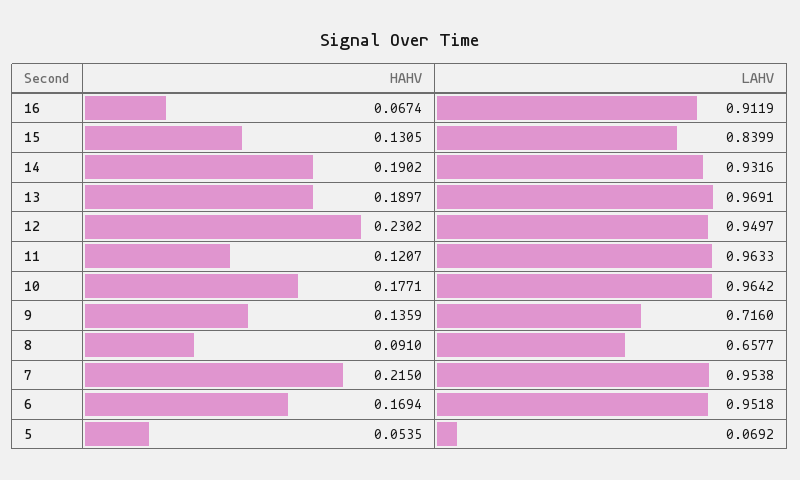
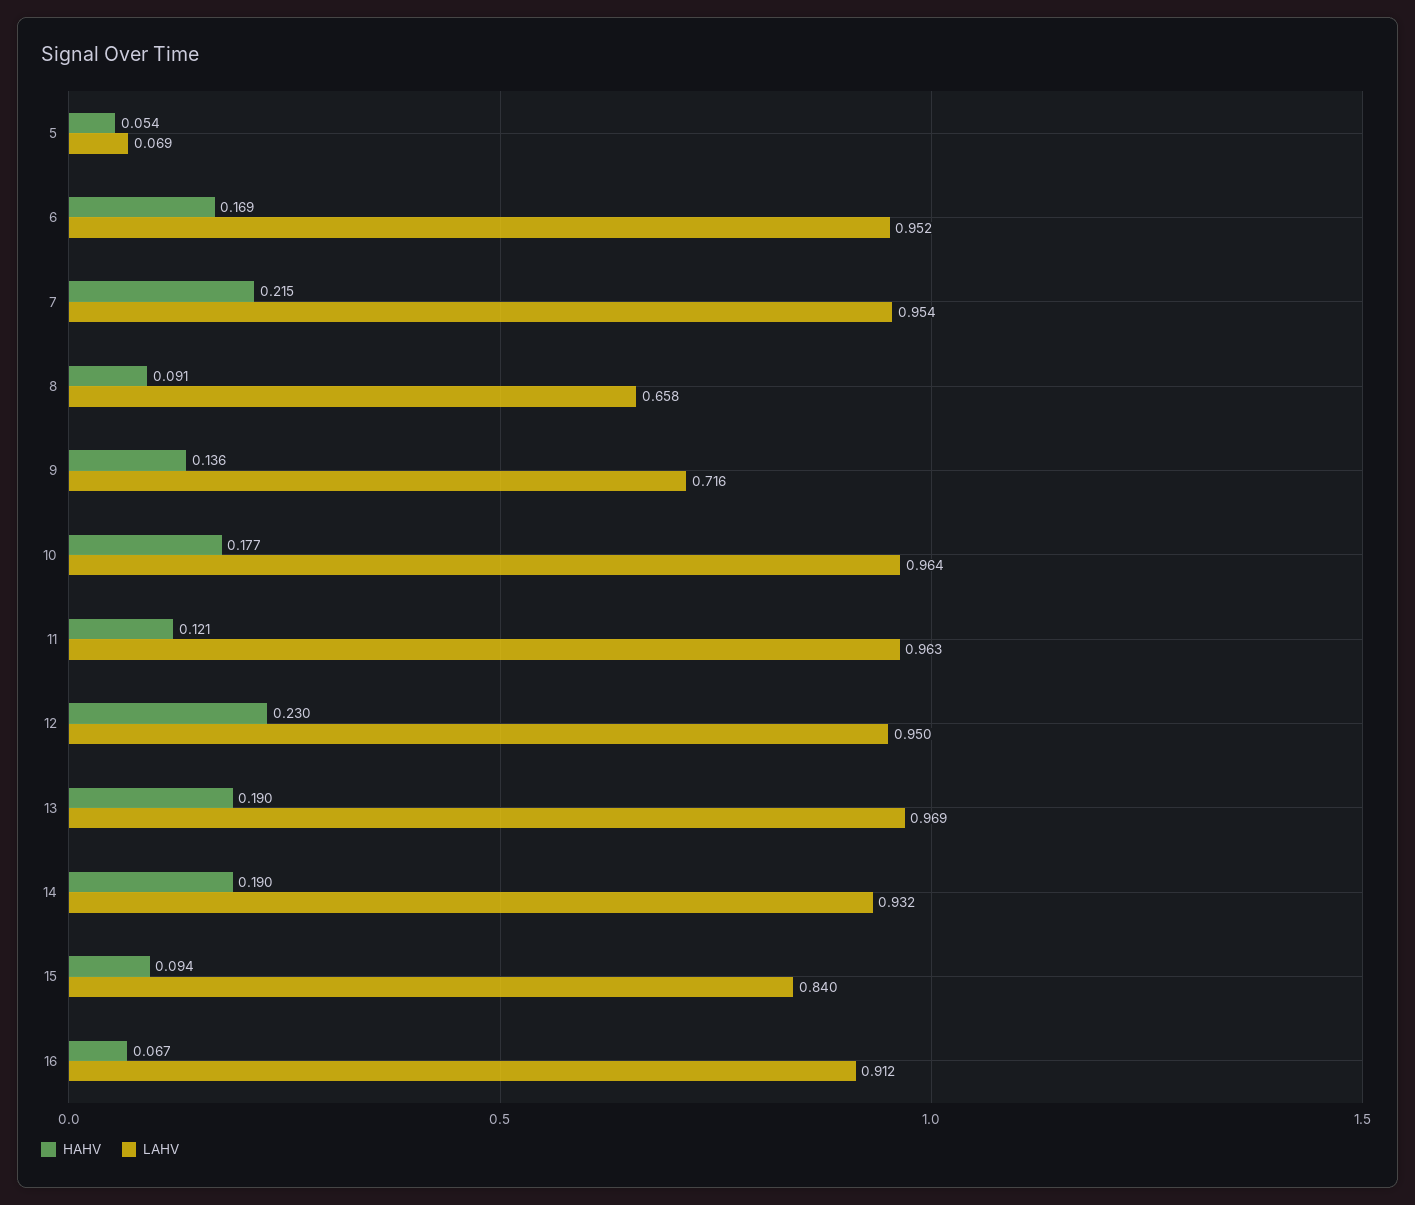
HAHV, 15: 0.1305 -> 0.094

